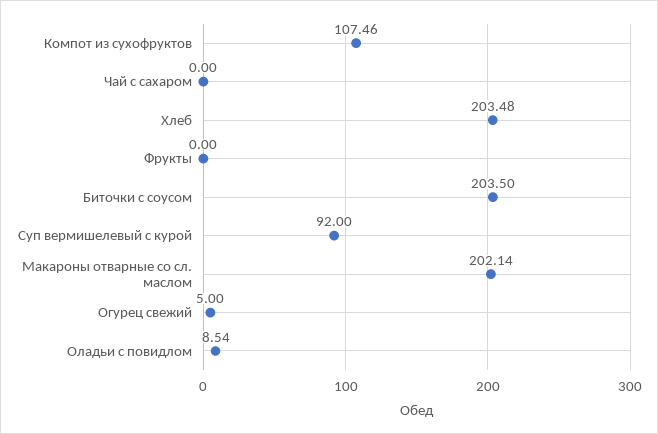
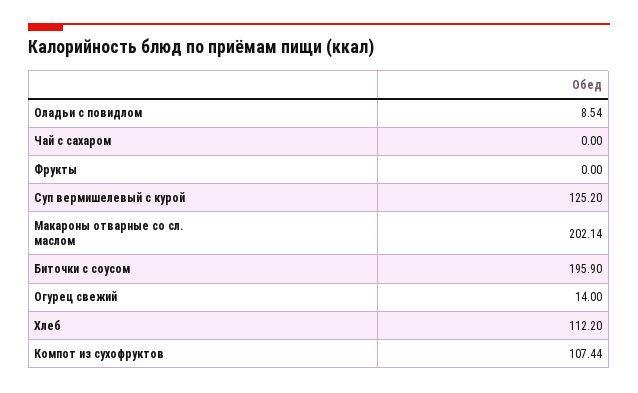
Компот из сухофруктов: 107.46 -> 107.44
Хлеб: 203.48 -> 112.2
Биточки с соусом: 203.5 -> 195.9
Суп вермишелевый с курой: 92 -> 125.2
Огурец свежий: 5 -> 14

